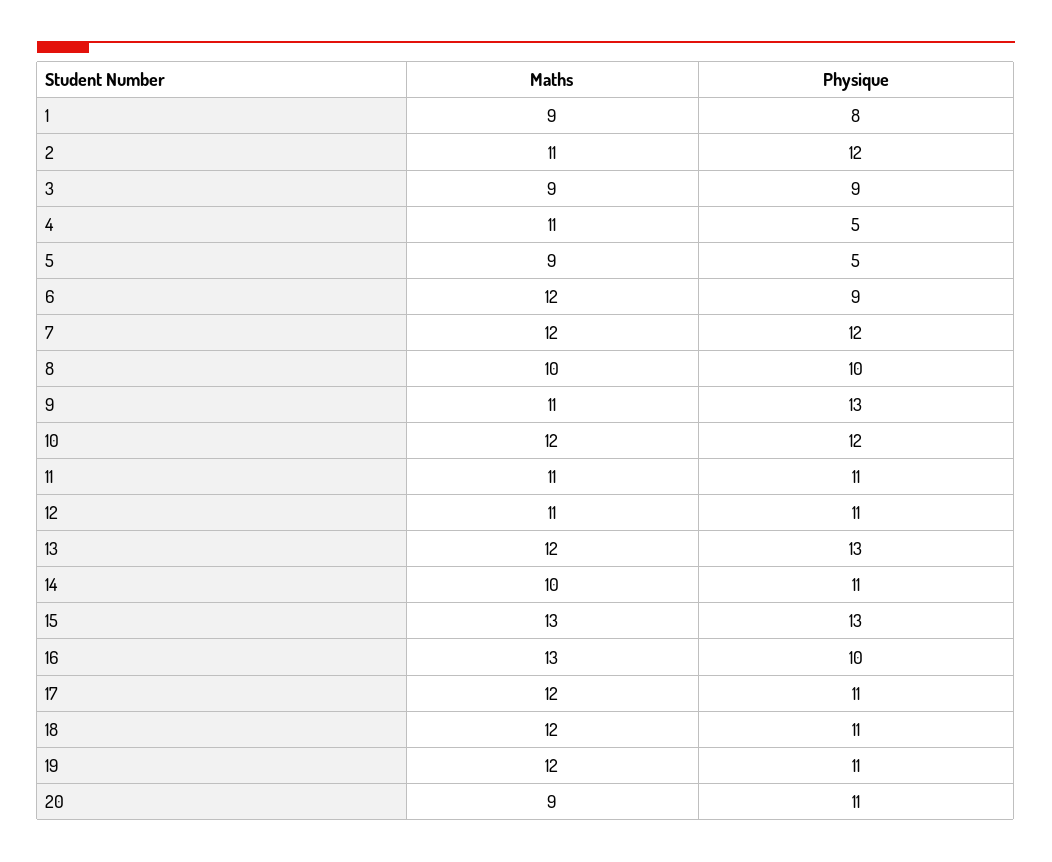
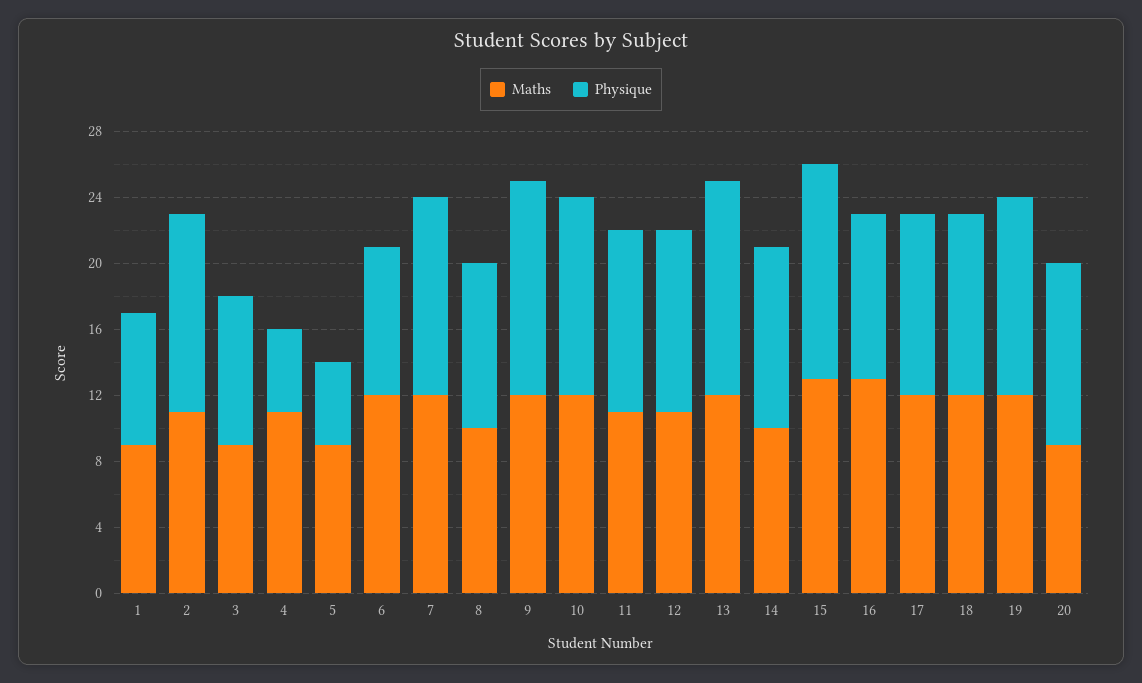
Maths, 9: 11 -> 12
Physique, 19: 11 -> 12

